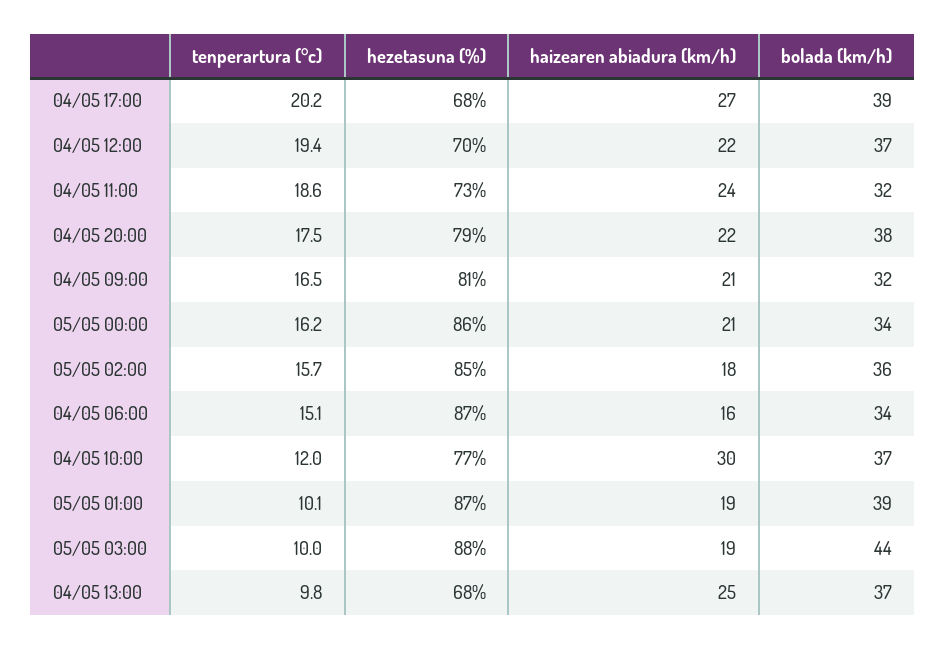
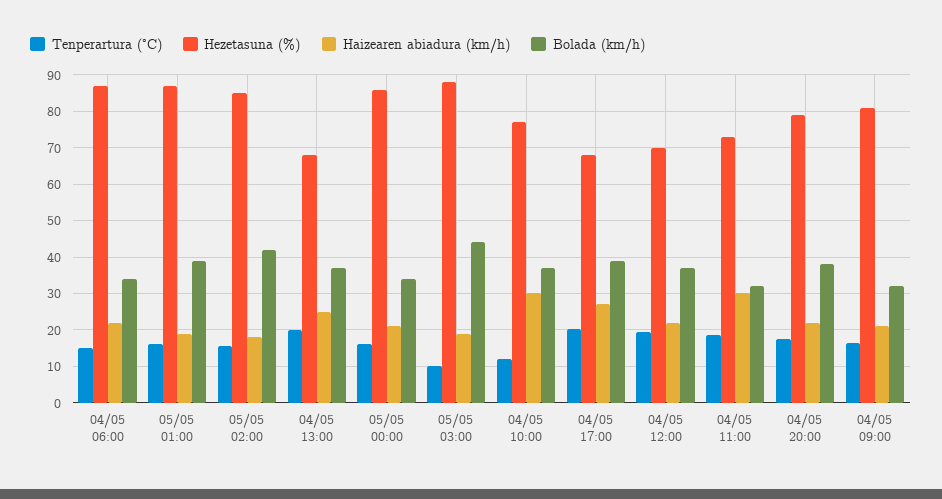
haizearen abiadura (km/h), 04/05 11:00: 24 -> 30
bolada (km/h), 05/05 02:00: 36 -> 42
haizearen abiadura (km/h), 04/05 06:00: 16 -> 22
tenperartura (°c), 05/05 01:00: 10.1 -> 16
tenperartura (°c), 04/05 13:00: 9.8 -> 20

